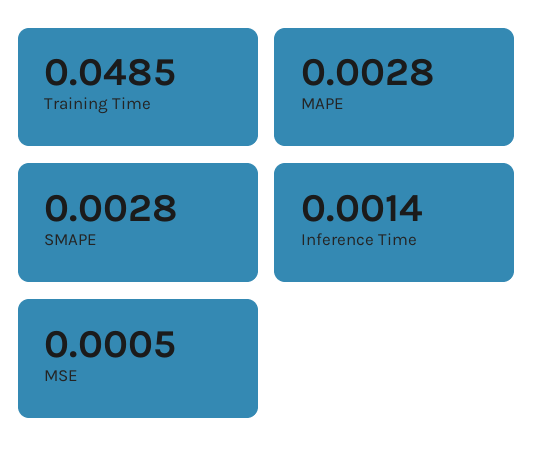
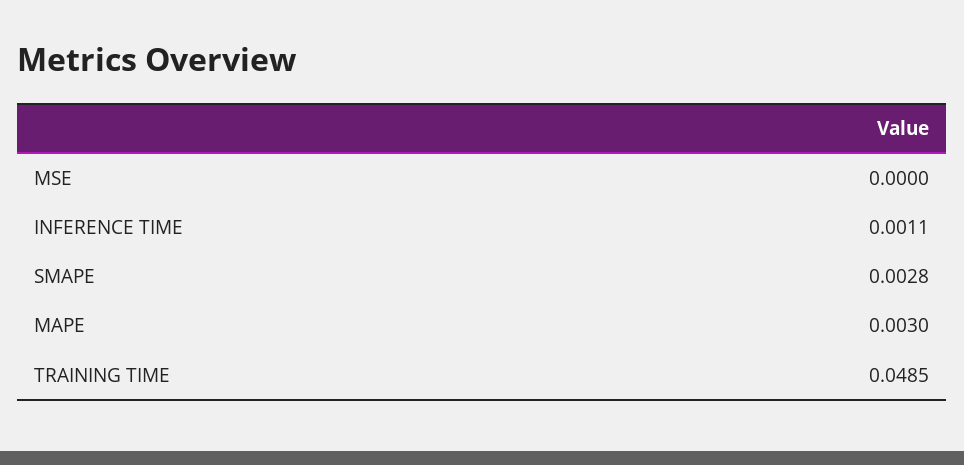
MAPE: 0.0028 -> 0.003
Inference Time: 0.0014 -> 0.0011
MSE: 0.0005 -> 0

